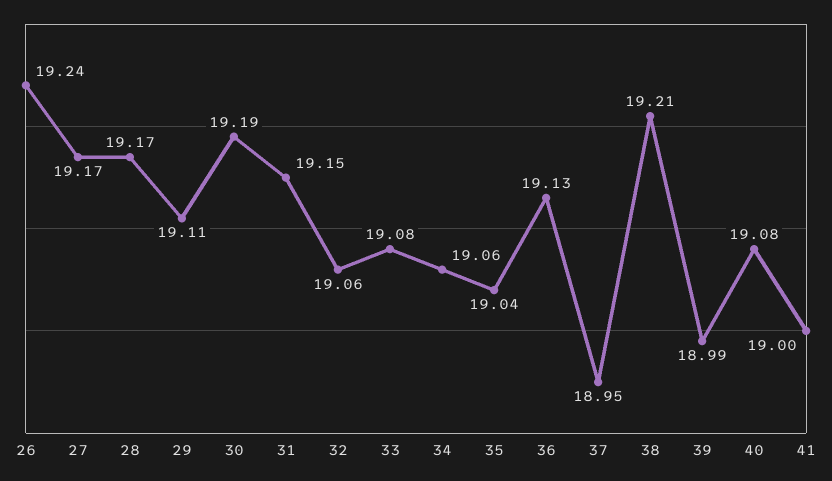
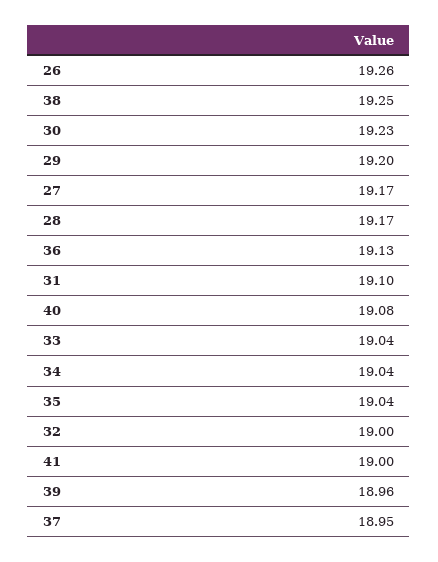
26: 19.24 -> 19.26
29: 19.11 -> 19.2
30: 19.19 -> 19.23
31: 19.15 -> 19.1
32: 19.06 -> 19
33: 19.08 -> 19.04
34: 19.06 -> 19.04
38: 19.21 -> 19.25
39: 18.99 -> 18.96

